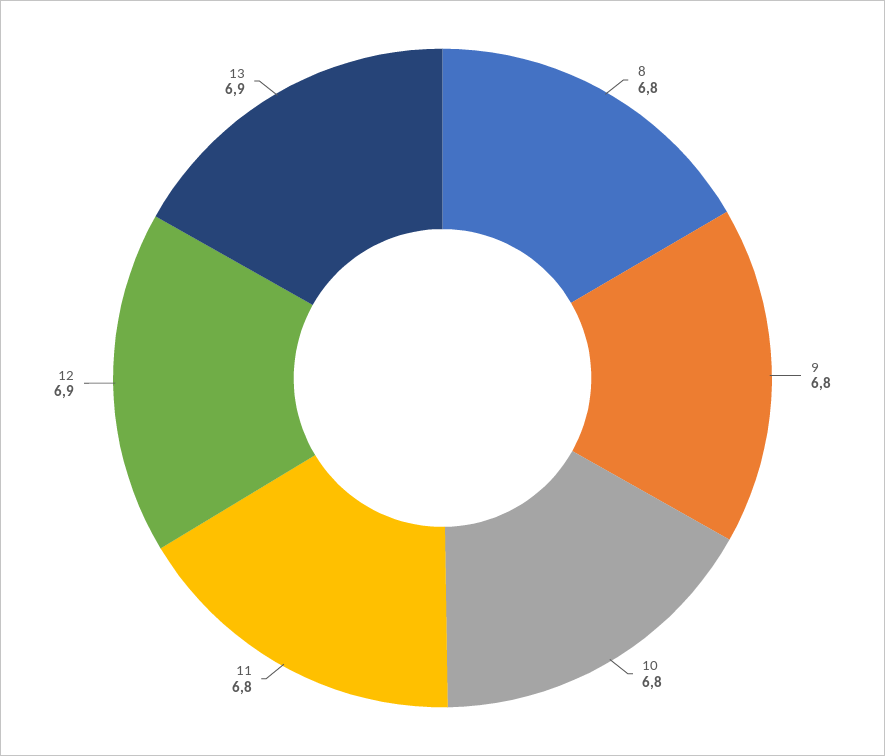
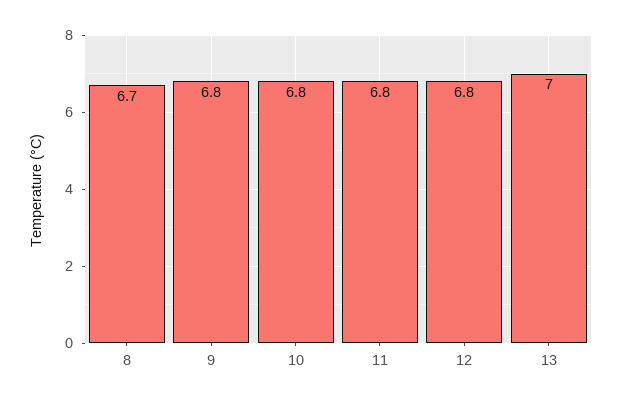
8: 6.8 -> 6.7
12: 6.9 -> 6.8
13: 6.9 -> 7

